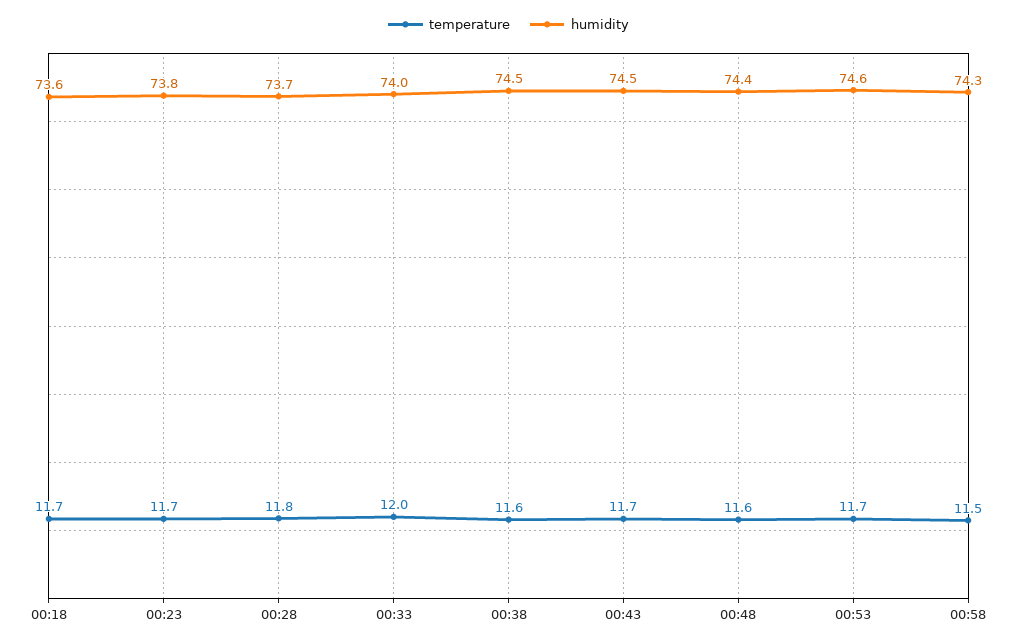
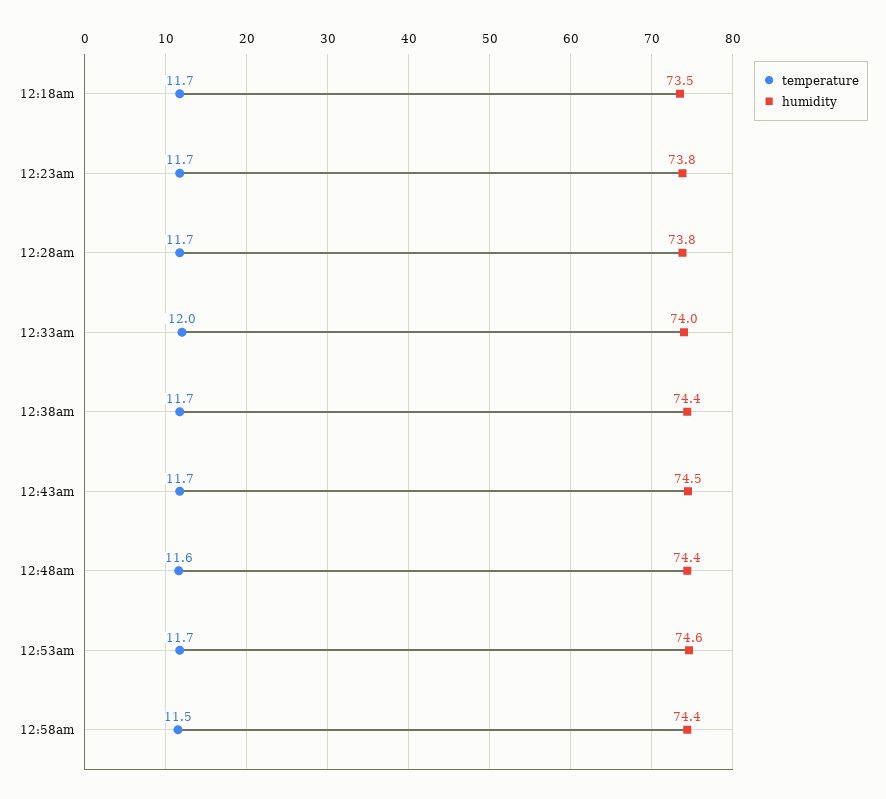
humidity, 00:18: 73.6 -> 73.5
temperature, 00:28: 11.8 -> 11.7
humidity, 00:28: 73.7 -> 73.8
temperature, 00:38: 11.6 -> 11.7
humidity, 00:38: 74.5 -> 74.4
humidity, 00:58: 74.3 -> 74.4

